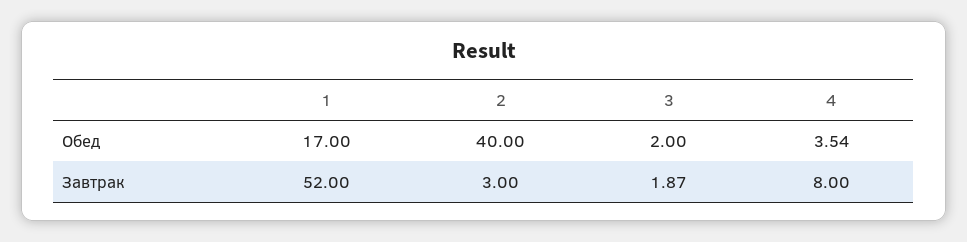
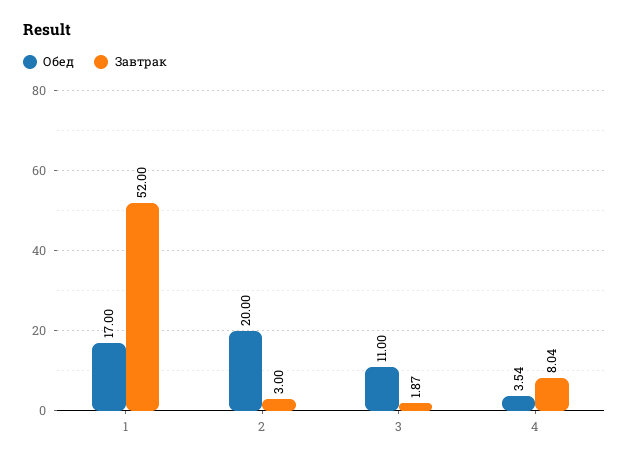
Обед, 2: 40 -> 20
Обед, 3: 2 -> 11
Завтрак, 4: 8 -> 8.04

